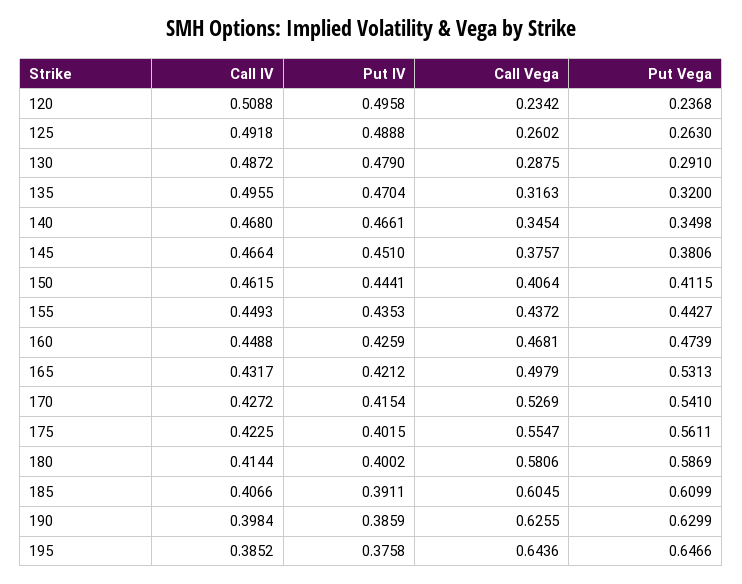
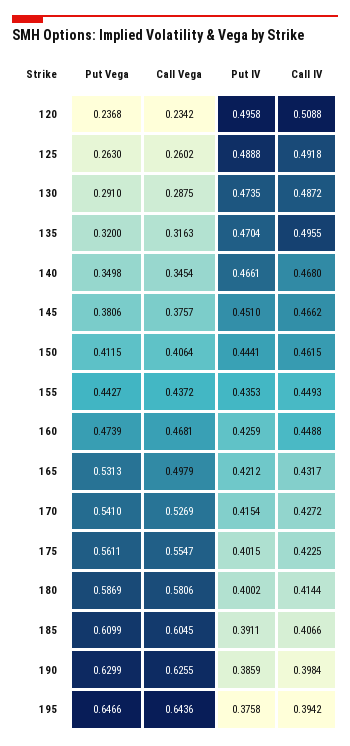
Put IV, 130: 0.479 -> 0.4735
Call IV, 145: 0.4664 -> 0.4662
Call IV, 195: 0.3852 -> 0.3942

